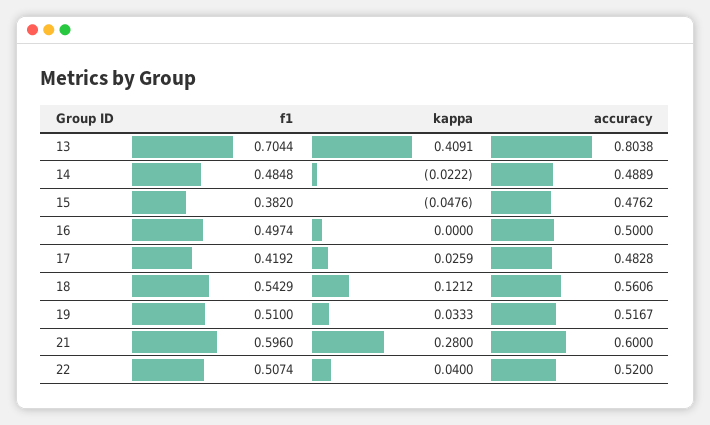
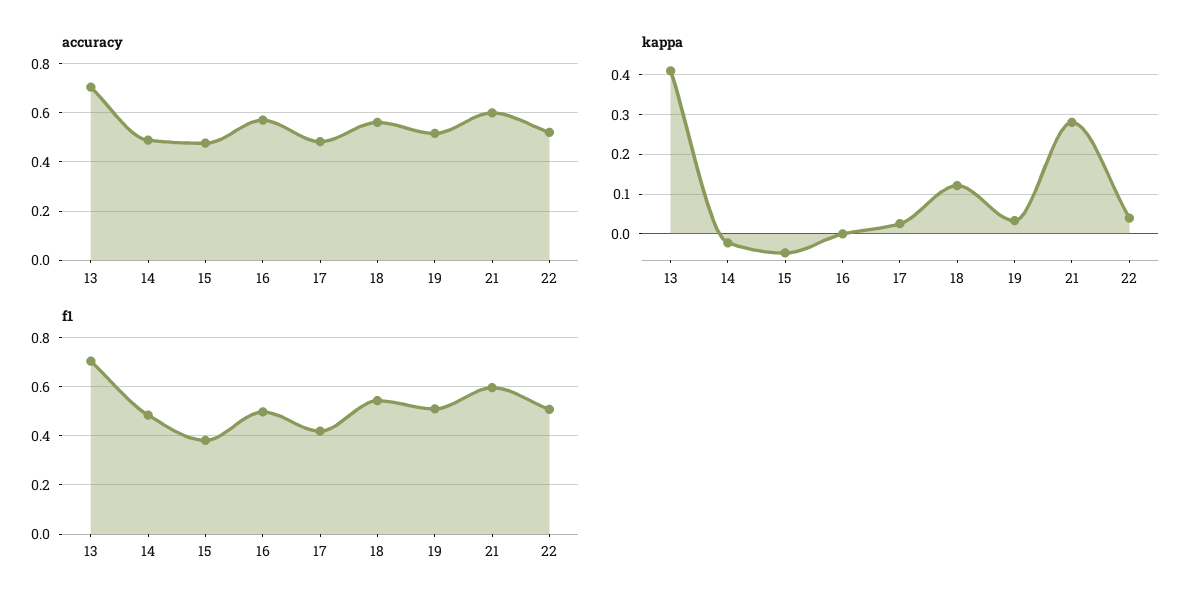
accuracy, 13: 0.8038 -> 0.7
accuracy, 16: 0.5 -> 0.575

